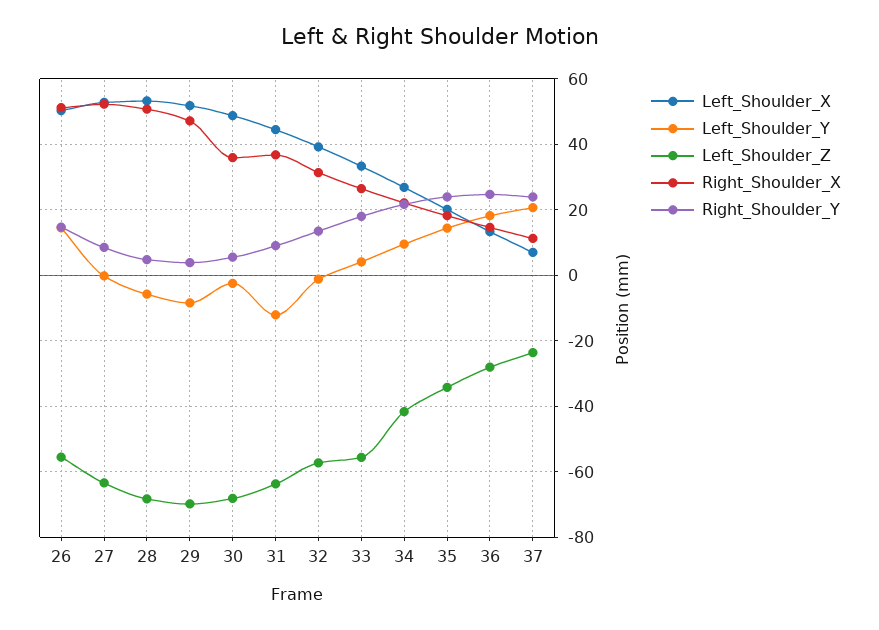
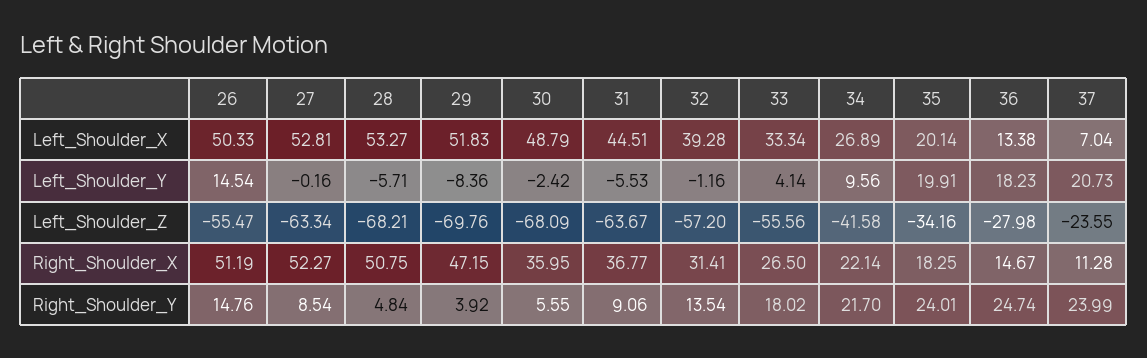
Left_Shoulder_Y, 31: -12 -> -5.53
Left_Shoulder_Y, 35: 14 -> 19.91

